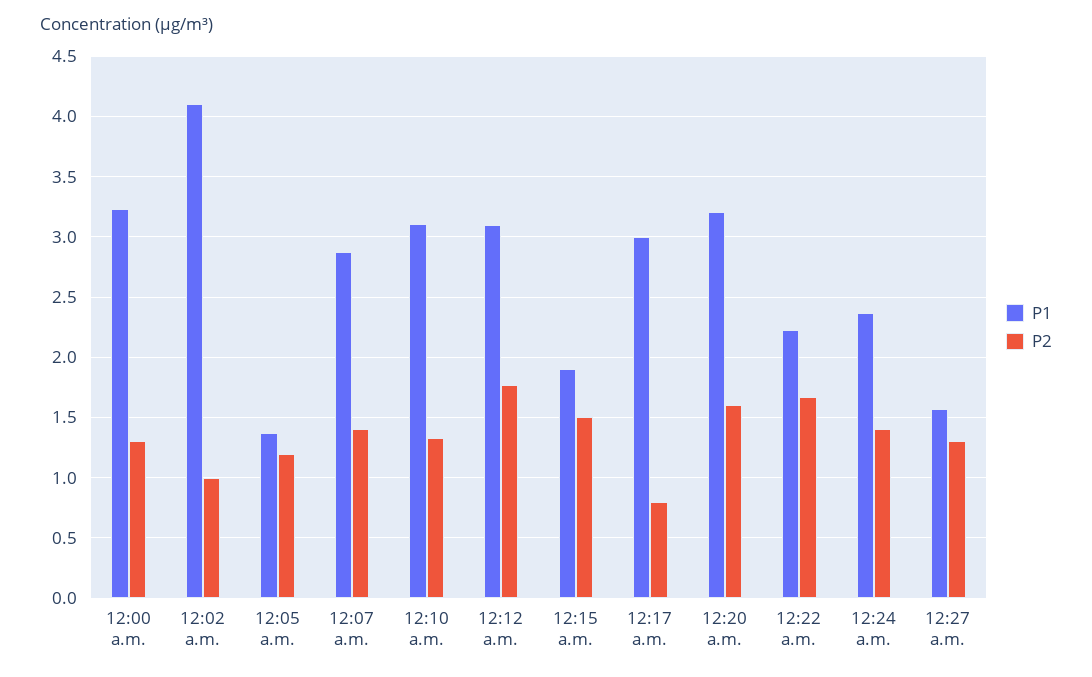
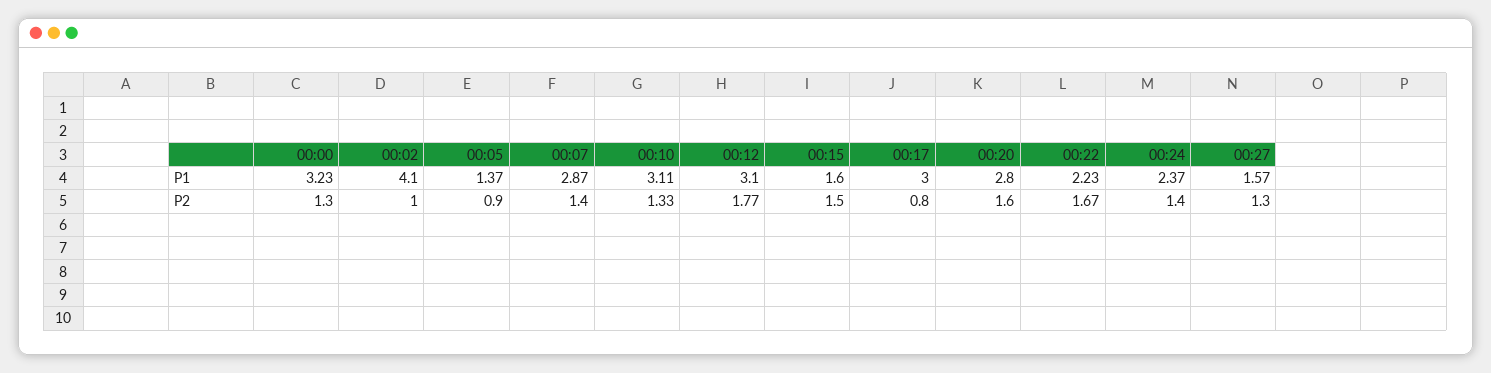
P2, 12:05 a.m.: 1.2 -> 0.9
P1, 12:15 a.m.: 1.9 -> 1.6
P1, 12:20 a.m.: 3.2 -> 2.8

